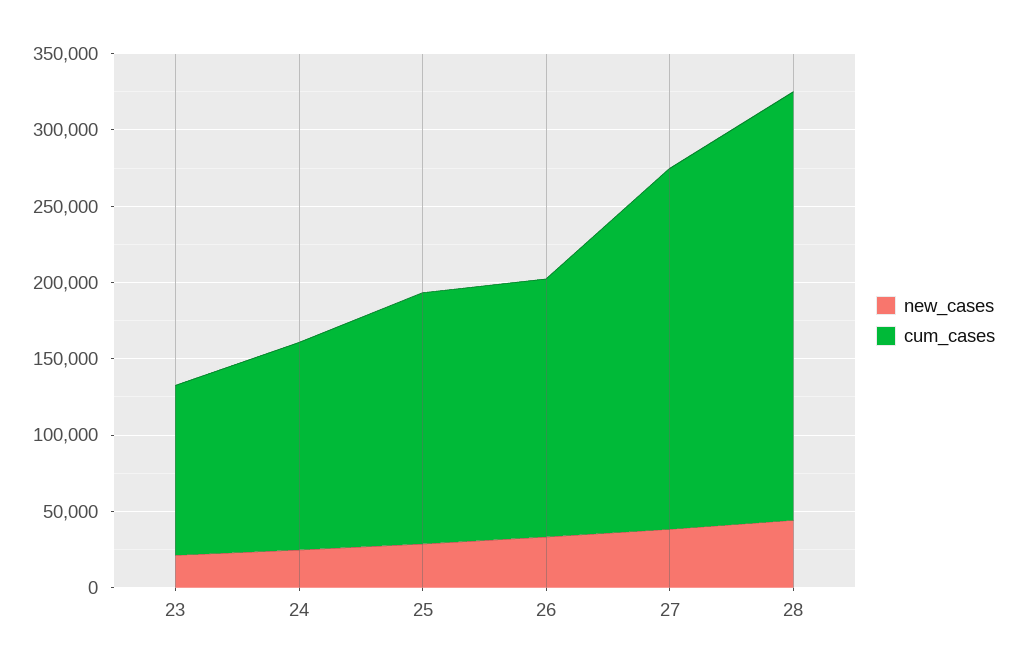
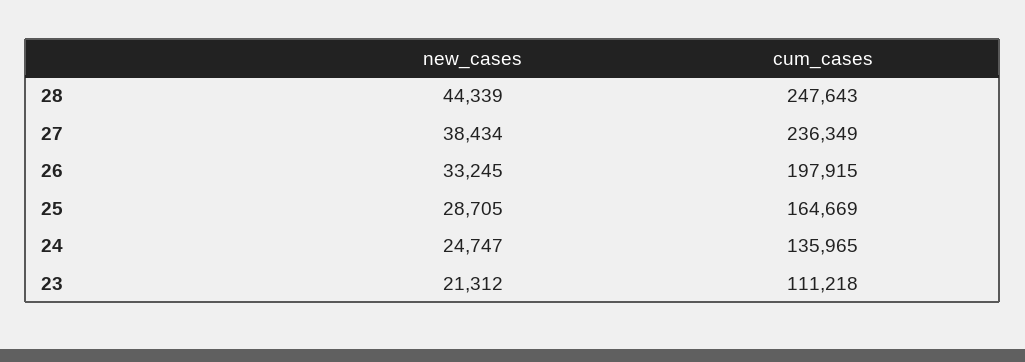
cum_cases, 26: 170000 -> 197915
cum_cases, 28: 280000 -> 247643

